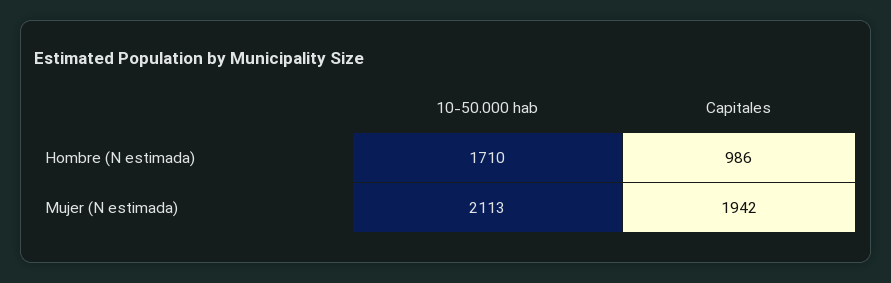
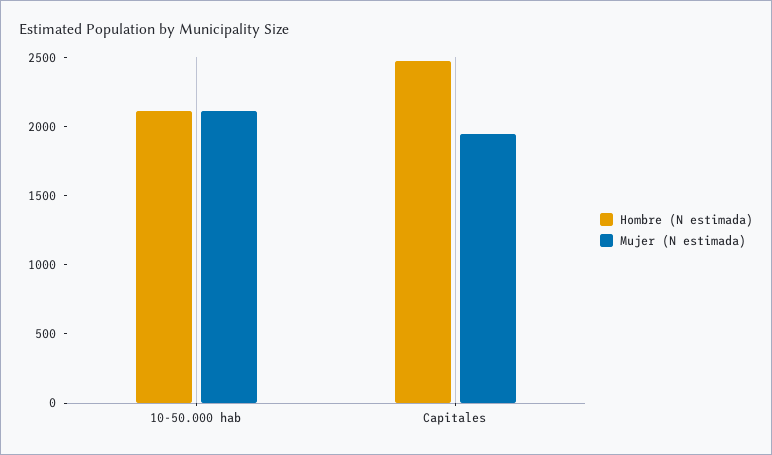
Hombre (N estimada), 10-50.000 hab: 1710 -> 2100
Hombre (N estimada), Capitales: 986 -> 2500

